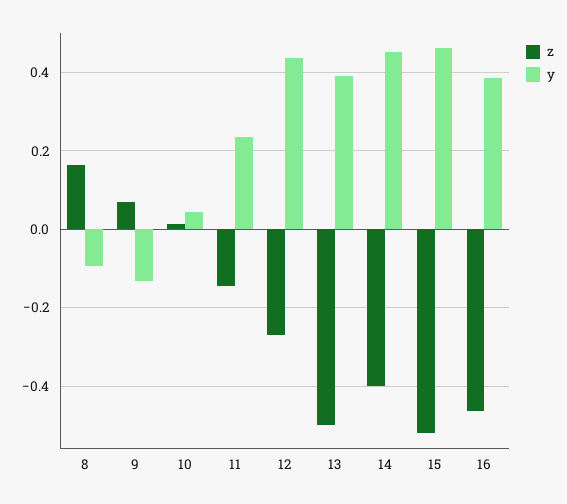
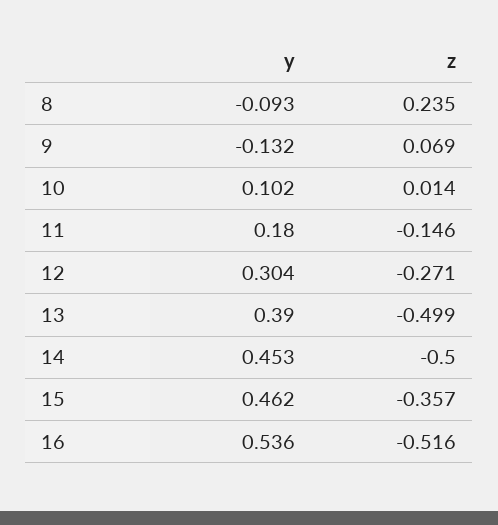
z, 8: 0.16 -> 0.235
y, 10: 0.04 -> 0.102
y, 11: 0.24 -> 0.18
y, 12: 0.44 -> 0.304
z, 14: -0.4 -> -0.5
z, 15: -0.52 -> -0.357
z, 16: -0.46 -> -0.516
y, 16: 0.38 -> 0.536

